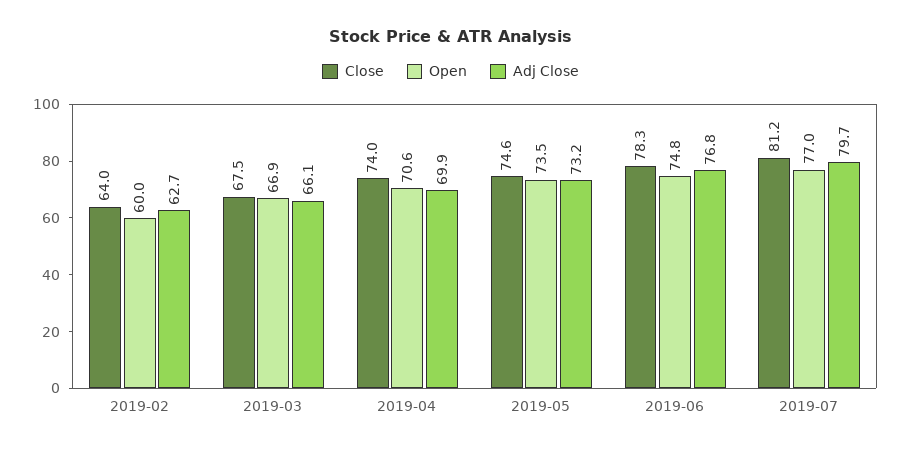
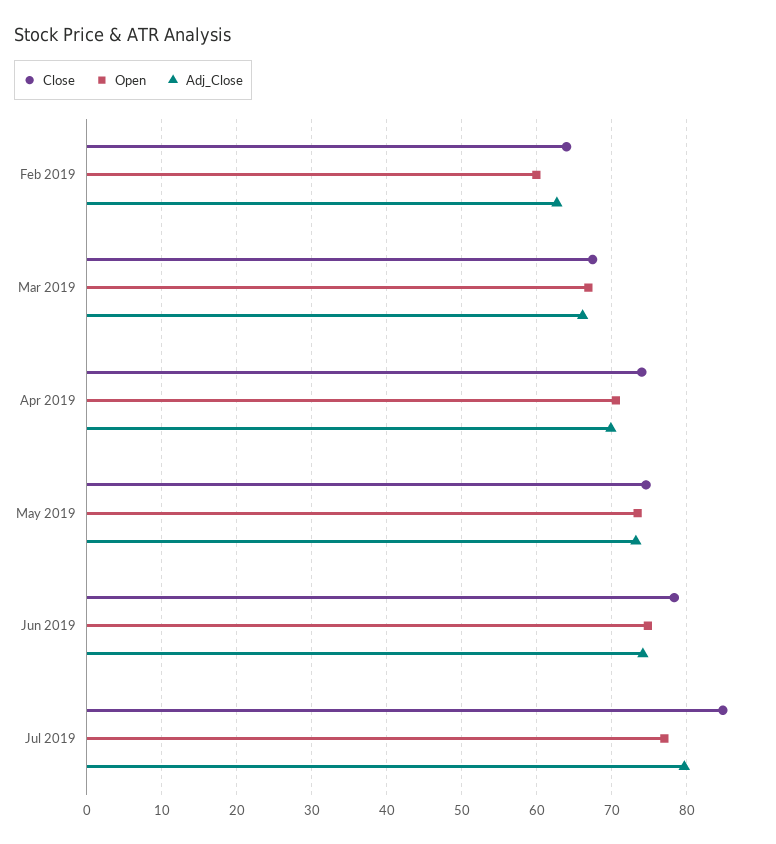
Adj Close, 2019-06: 76.8 -> 74
Close, 2019-07: 81.2 -> 85

